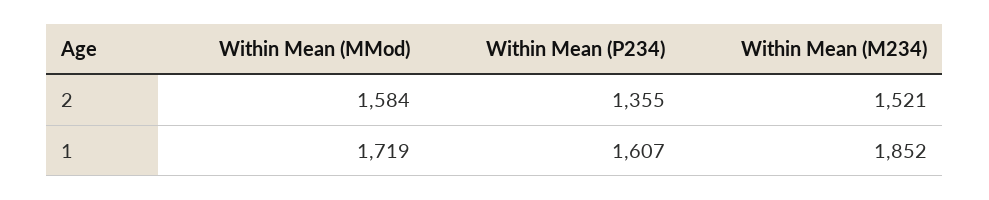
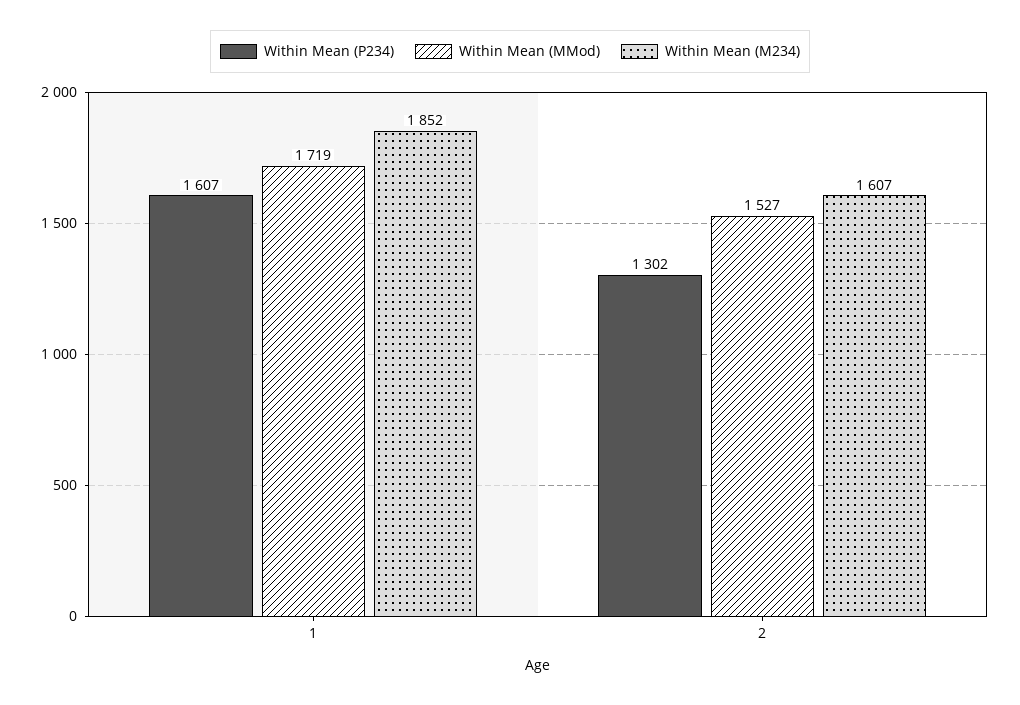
Within Mean (MMod), 2: 1584 -> 1527
Within Mean (P234), 2: 1355 -> 1302
Within Mean (M234), 2: 1521 -> 1607

